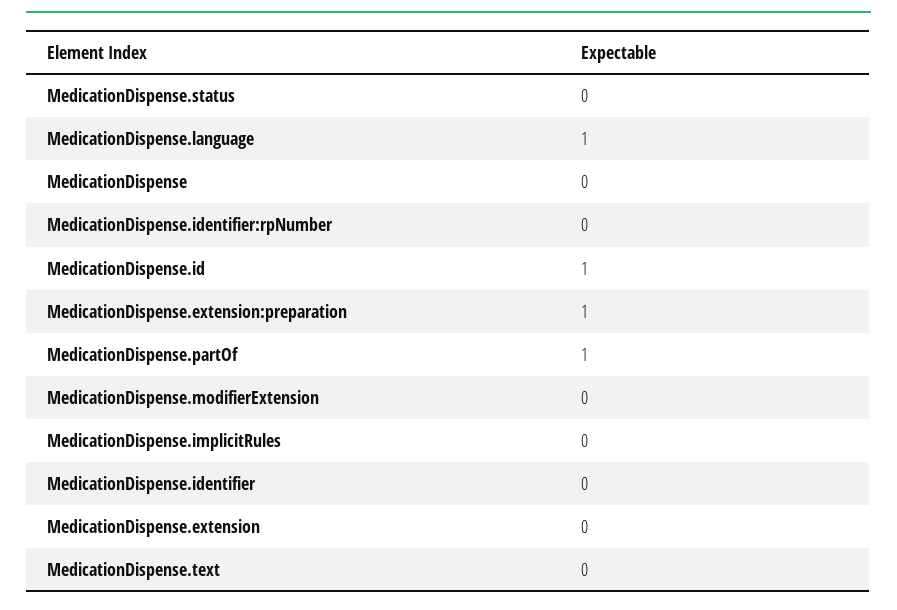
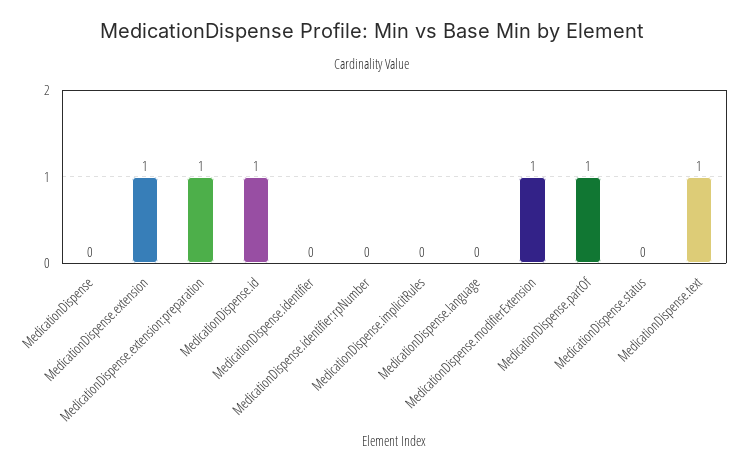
MedicationDispense.language: 1 -> 0
MedicationDispense.modifierExtension: 0 -> 1
MedicationDispense.extension: 0 -> 1
MedicationDispense.text: 0 -> 1

